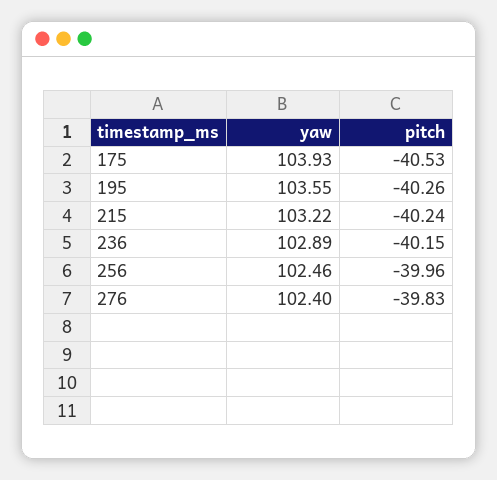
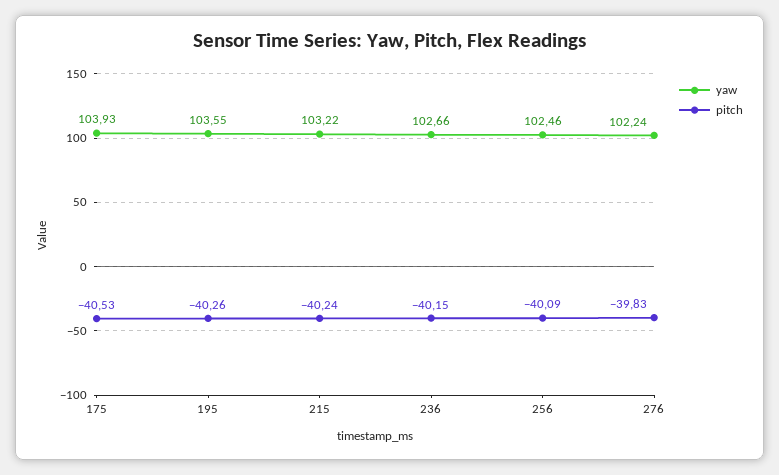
yaw, 236: 102.89 -> 102.66
pitch, 256: -39.96 -> -40.09
yaw, 276: 102.4 -> 102.24

